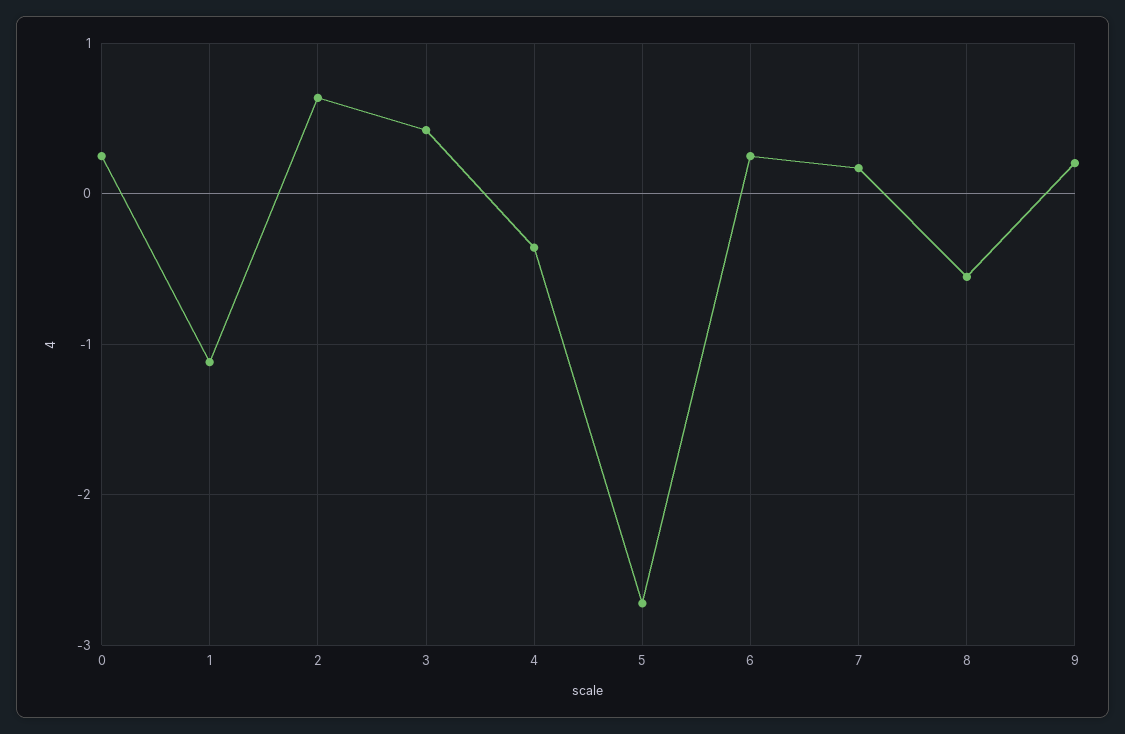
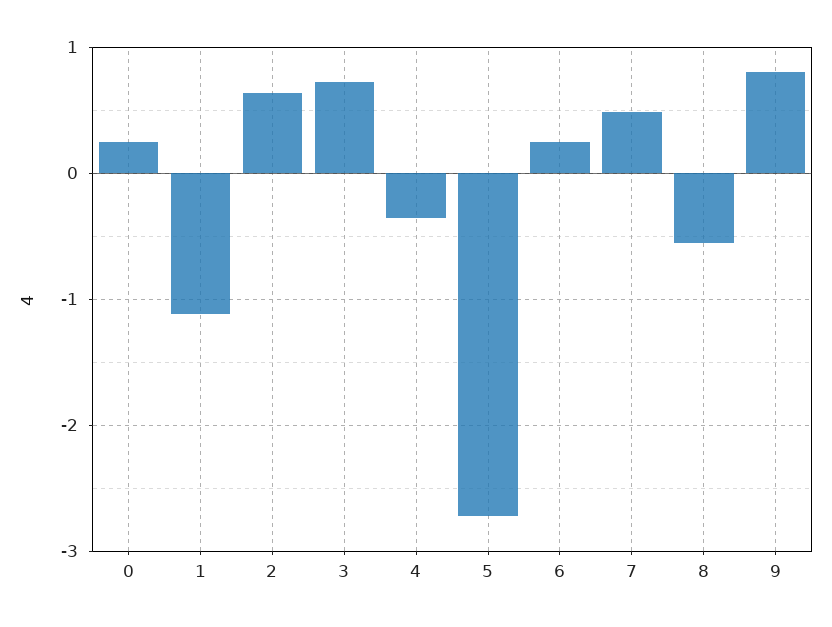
3: 0.4 -> 0.7
7: 0.2 -> 0.5
9: 0.2 -> 0.8

